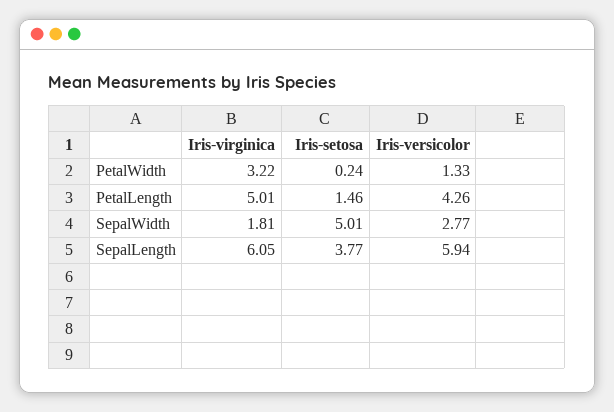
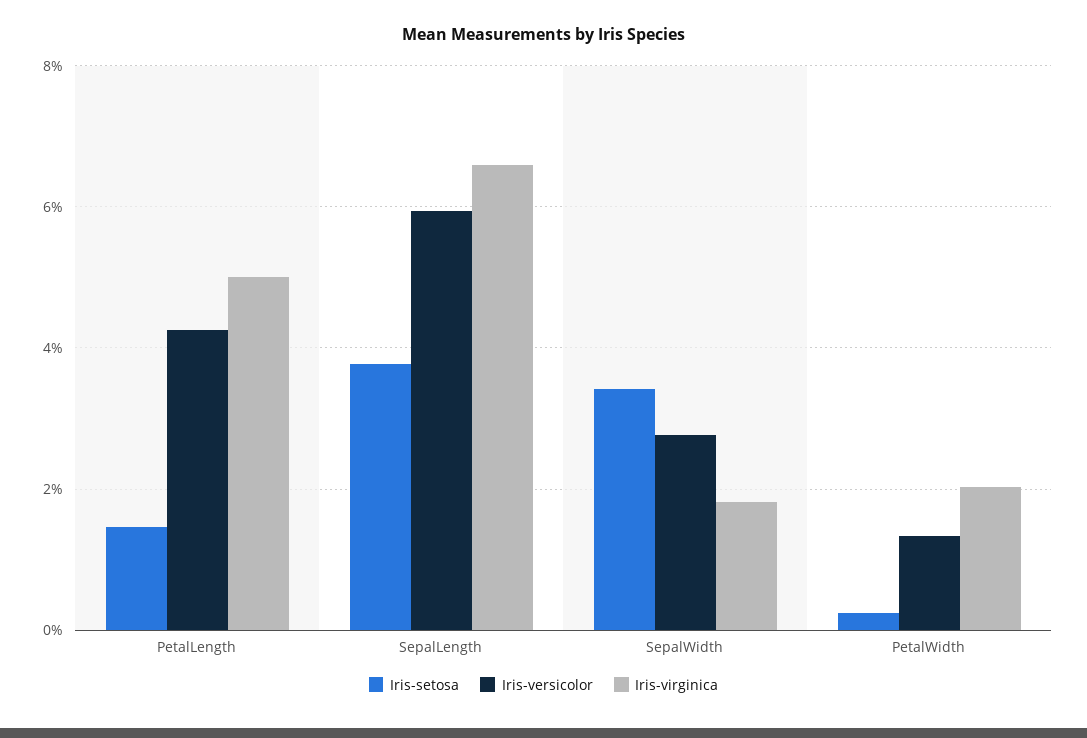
Iris-virginica, PetalWidth: 3.22 -> 2
Iris-setosa, SepalWidth: 5.01 -> 3.4
Iris-virginica, SepalLength: 6.05 -> 6.6

